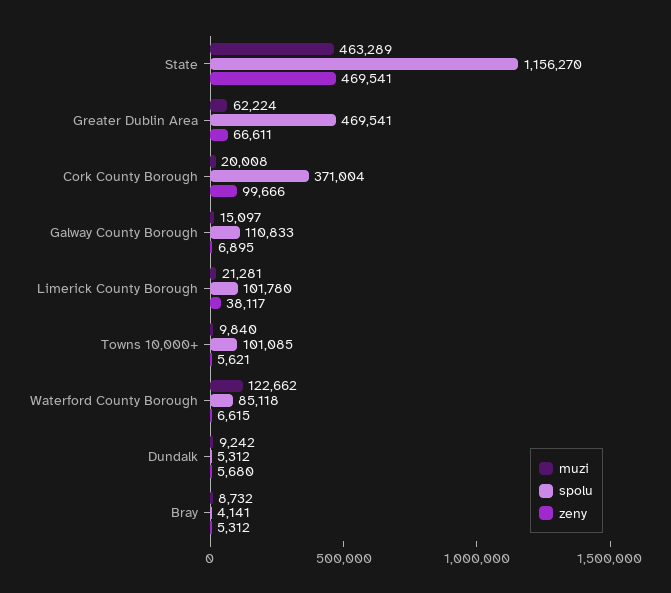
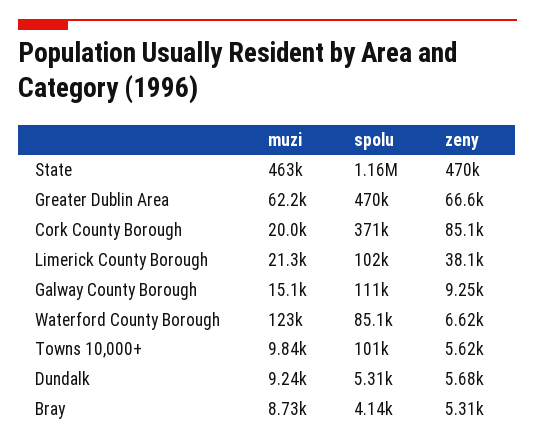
zeny, Cork County Borough: 99666 -> 85100
zeny, Galway County Borough: 6895 -> 9250

